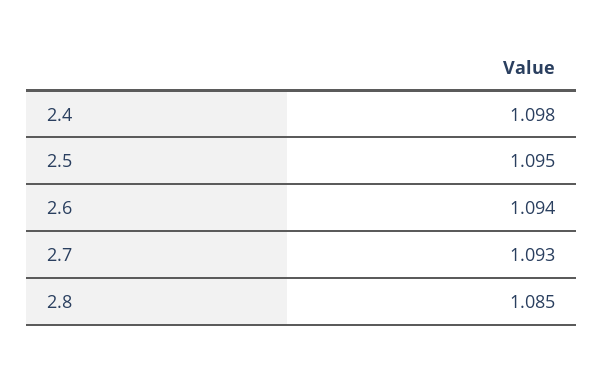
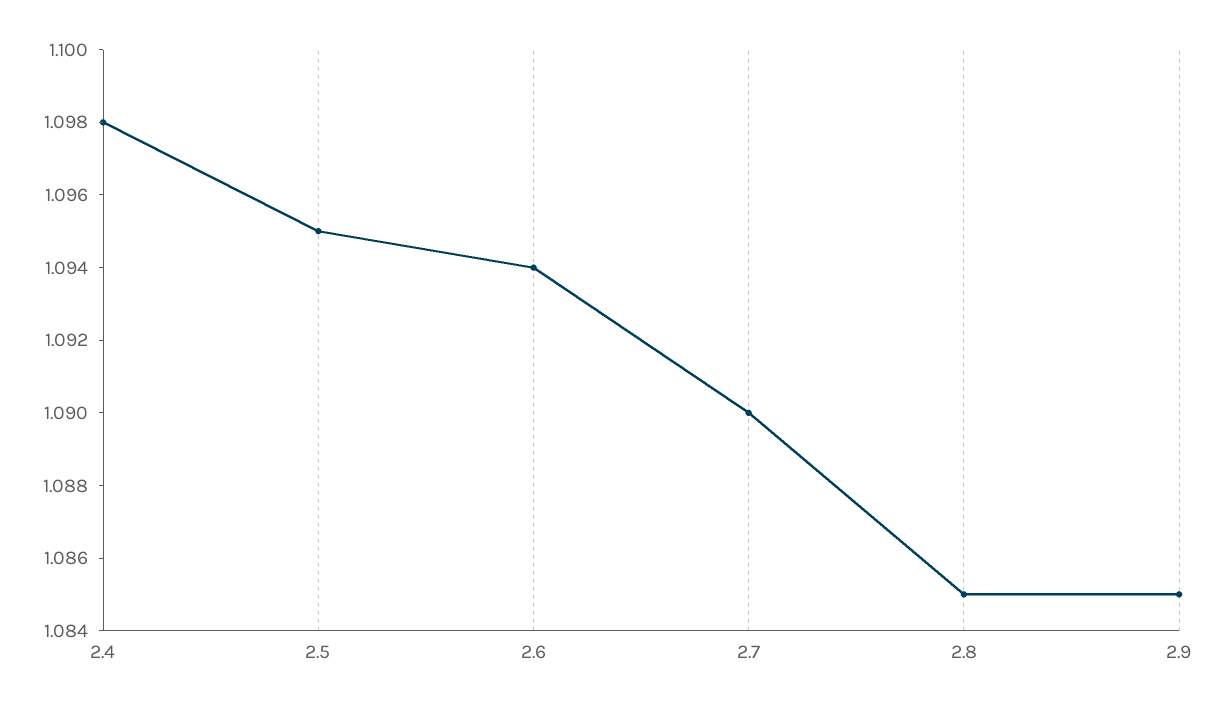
2.7: 1.093 -> 1.09
2.9: none -> 1.085

